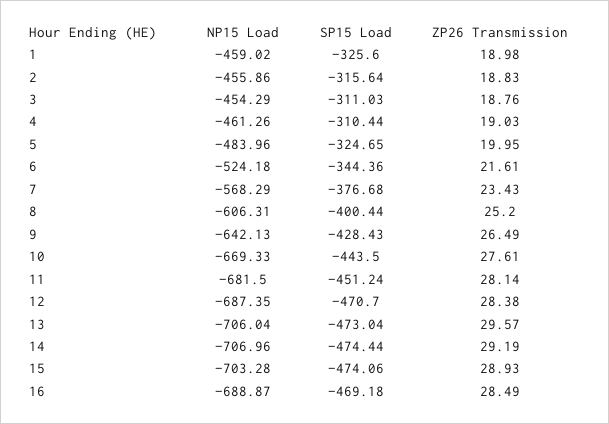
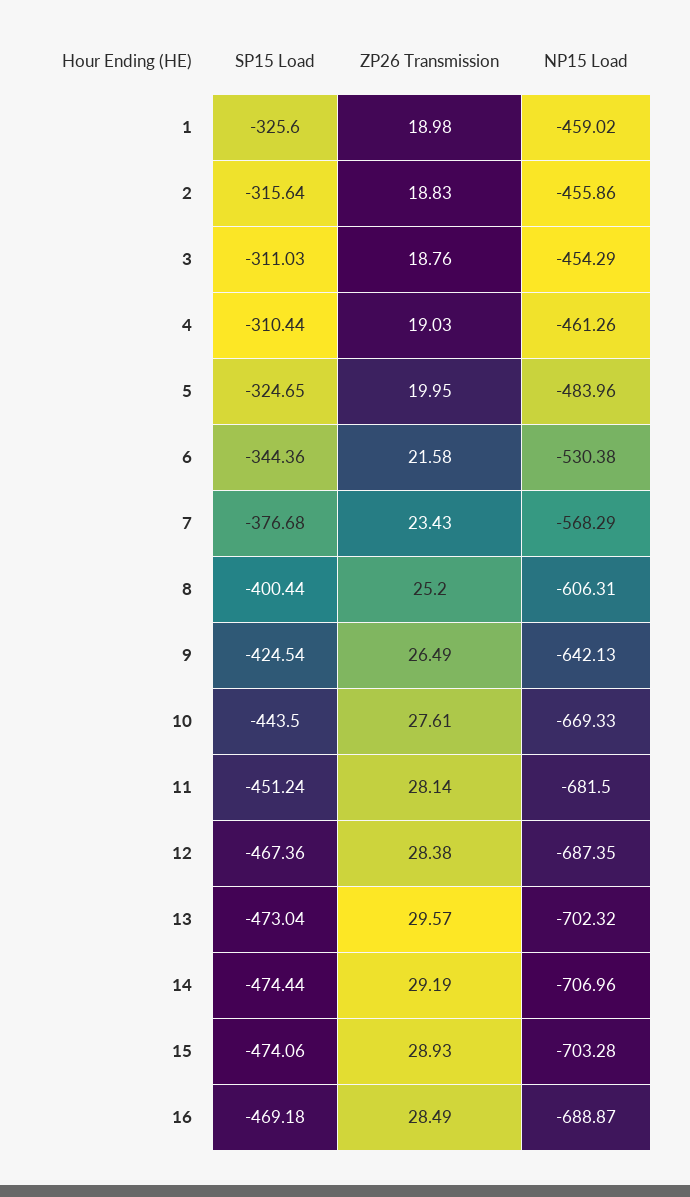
NP15 Load, 6: -524.18 -> -530.38
ZP26 Transmission, 6: 21.61 -> 21.58
SP15 Load, 9: -428.43 -> -424.54
SP15 Load, 12: -470.7 -> -467.36
NP15 Load, 13: -706.04 -> -702.32

